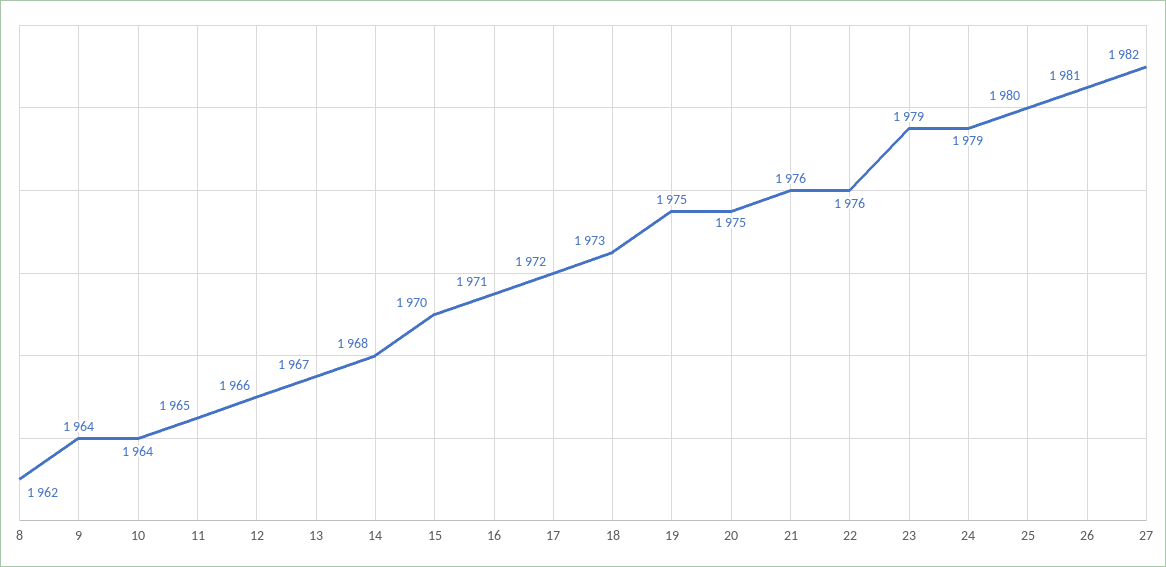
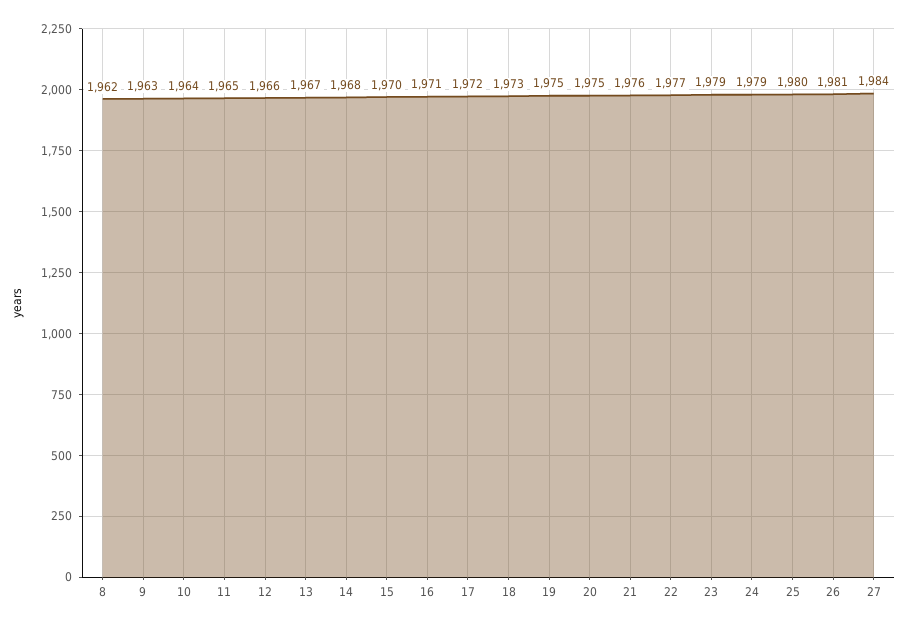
9: 1964 -> 1963
22: 1976 -> 1977
27: 1982 -> 1984

